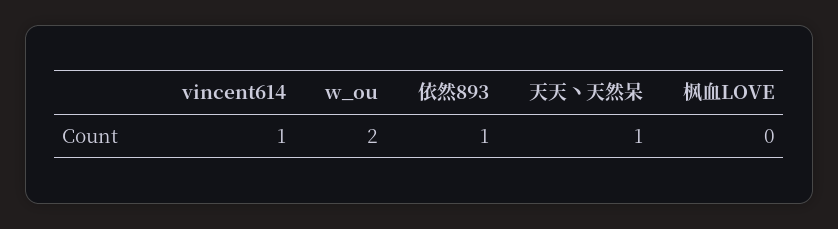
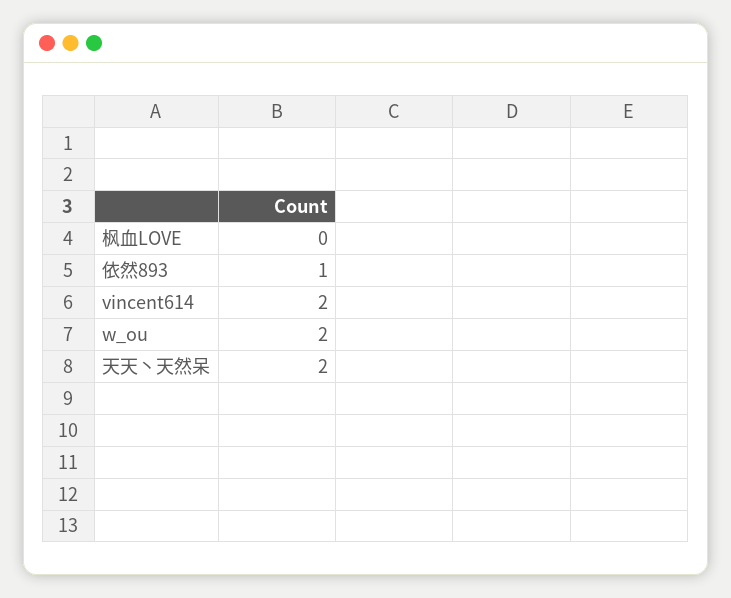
vincent614: 1 -> 2
天天丶天然呆: 1 -> 2

